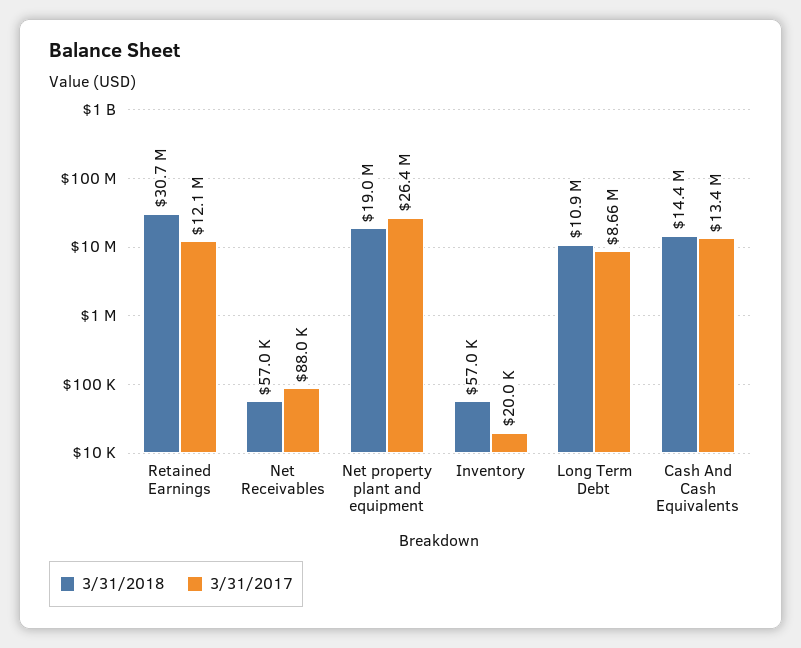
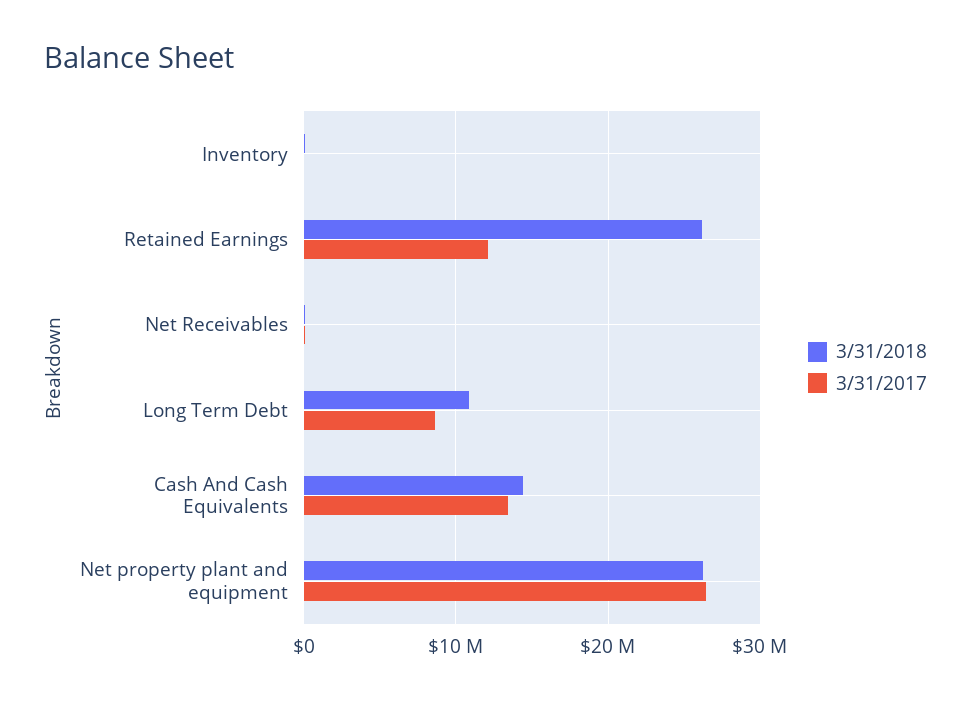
3/31/2018, Retained Earnings: 30700000 -> 26000000
3/31/2018, Net property plant and equipment: 19000000 -> 26000000

